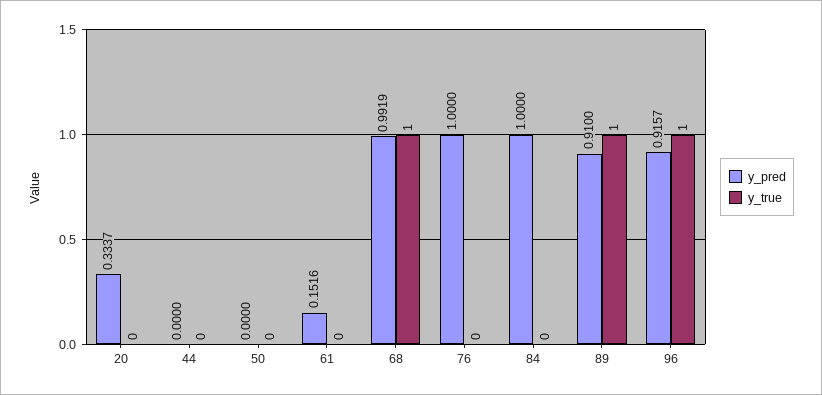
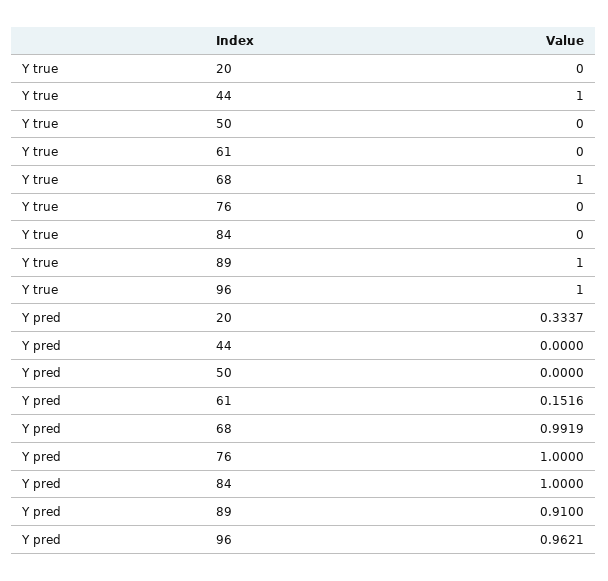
y_true, 44: 0 -> 1
y_pred, 96: 0.9157 -> 0.9621

